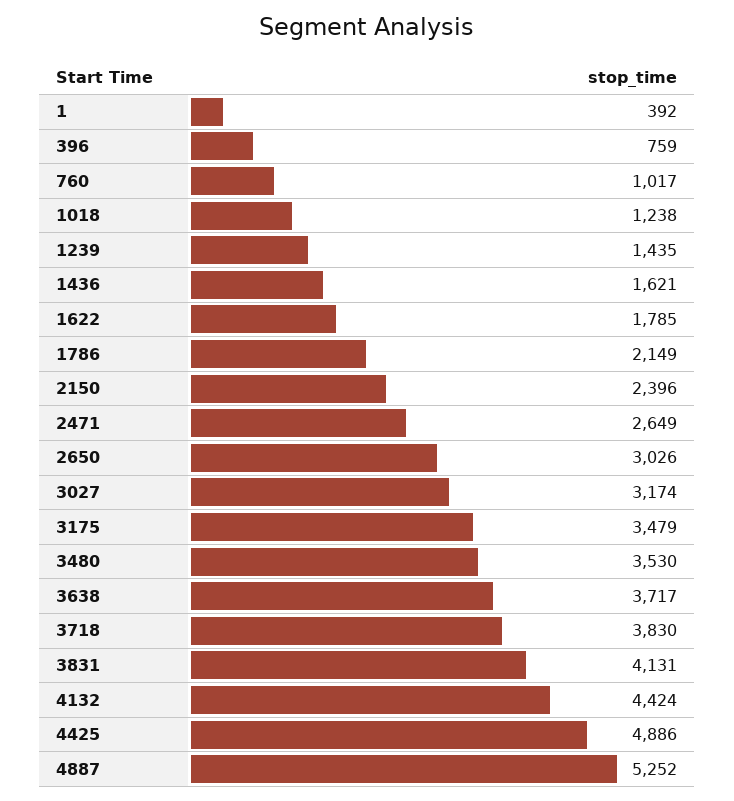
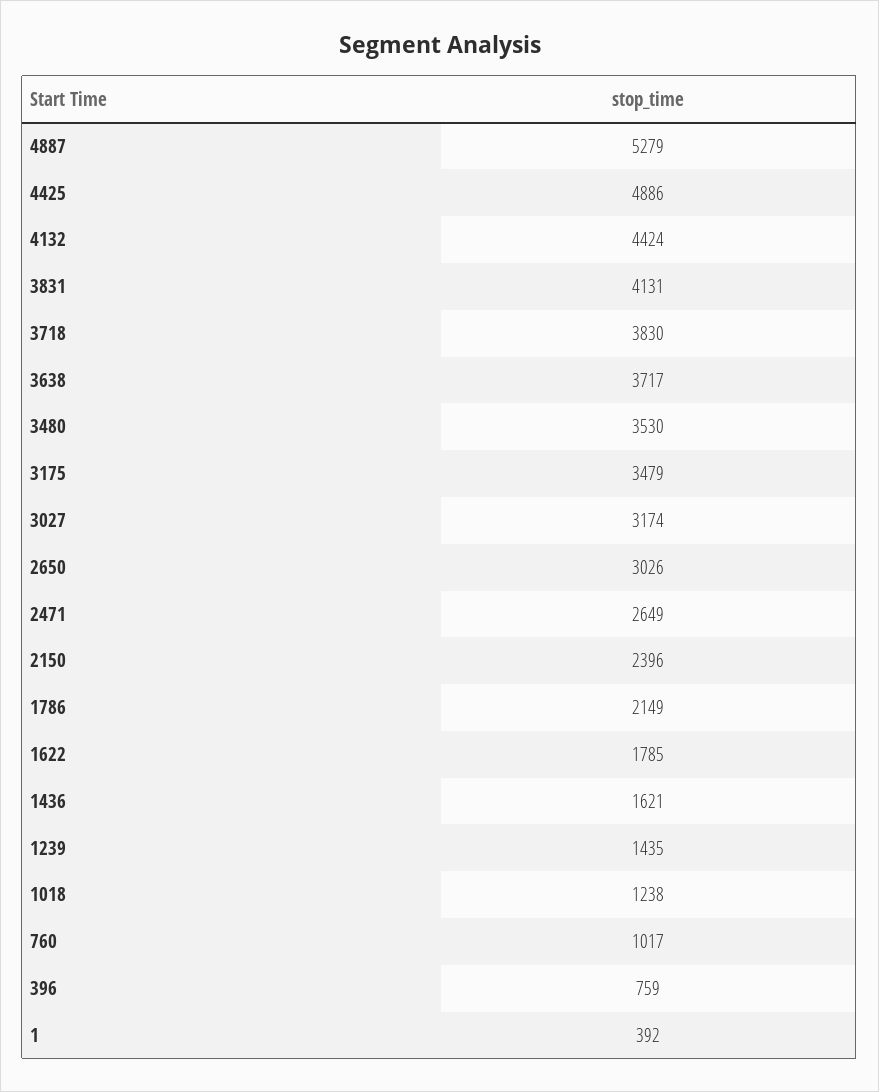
4887: 5252 -> 5279

